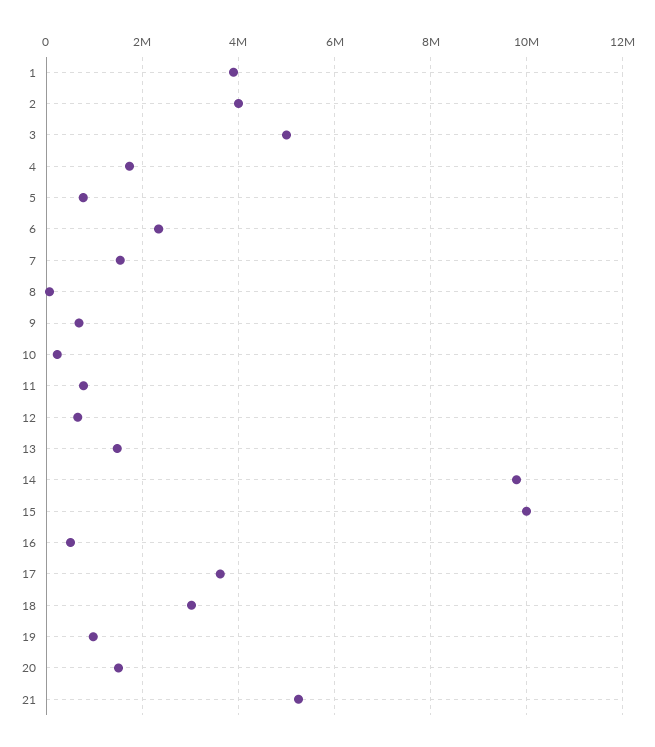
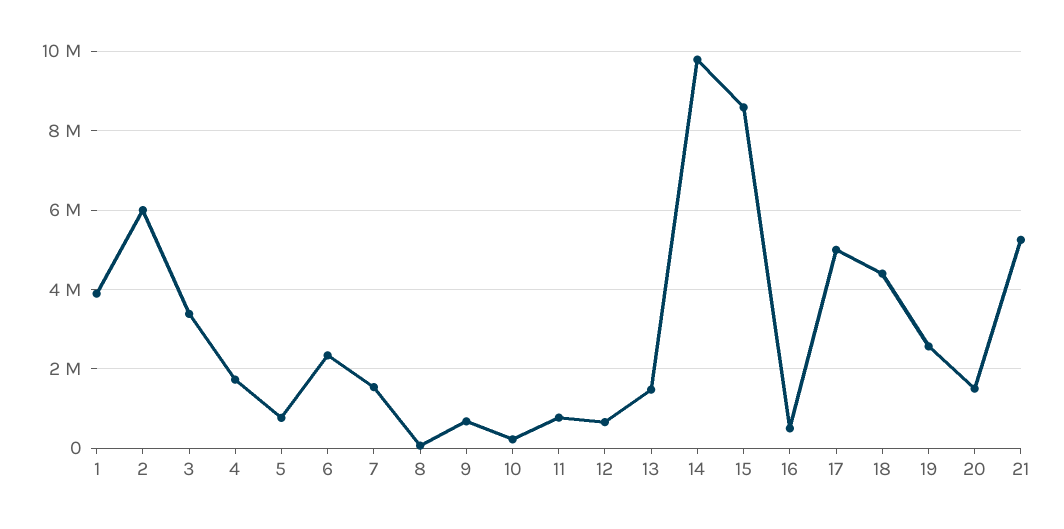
2: 4000000 -> 6000000
3: 5000000 -> 3400000
15: 10000000 -> 8600000
17: 3600000 -> 5000000
18: 3000000 -> 4400000
19: 1000000 -> 2600000

